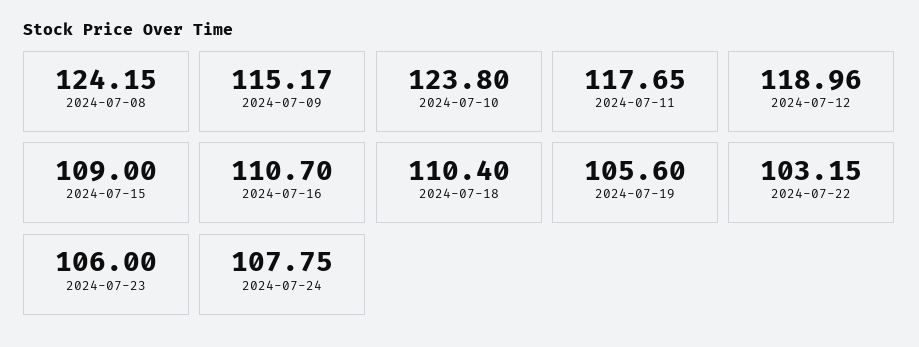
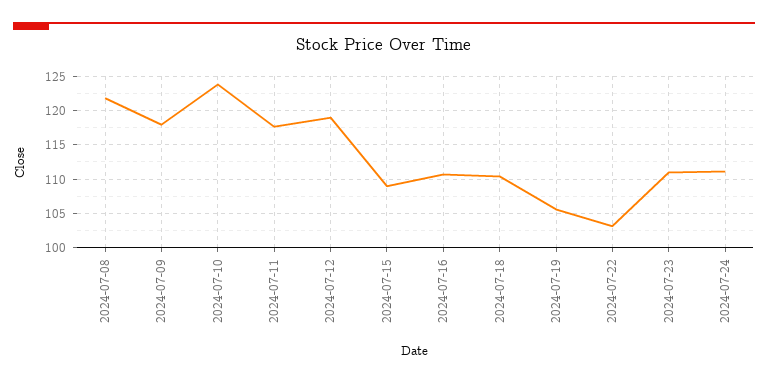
2024-07-08: 124.15 -> 122
2024-07-09: 115.17 -> 118
2024-07-23: 106 -> 111
2024-07-24: 107.75 -> 111

